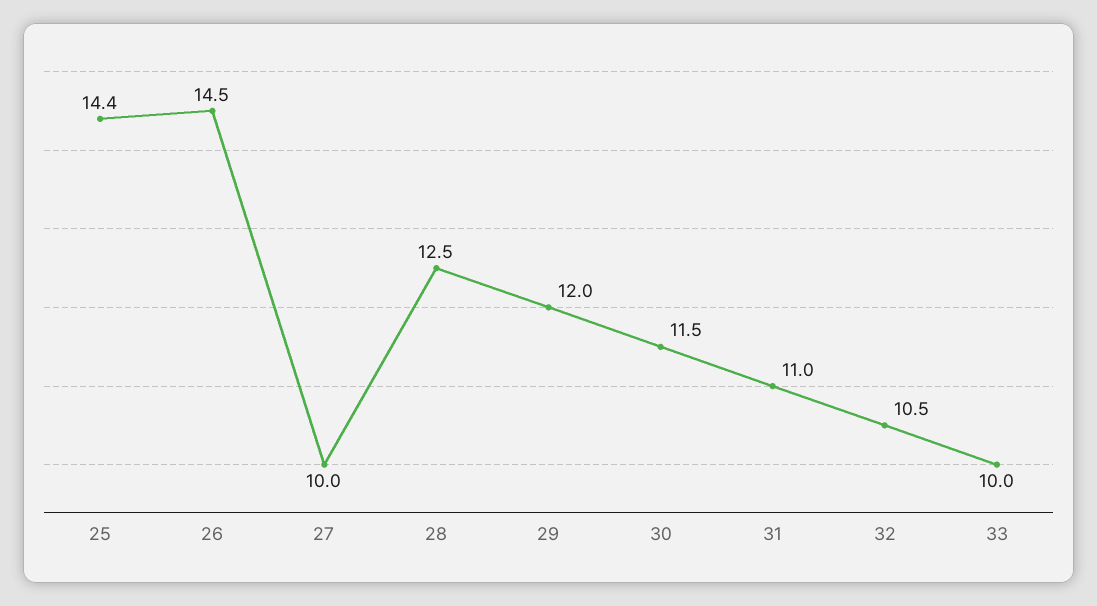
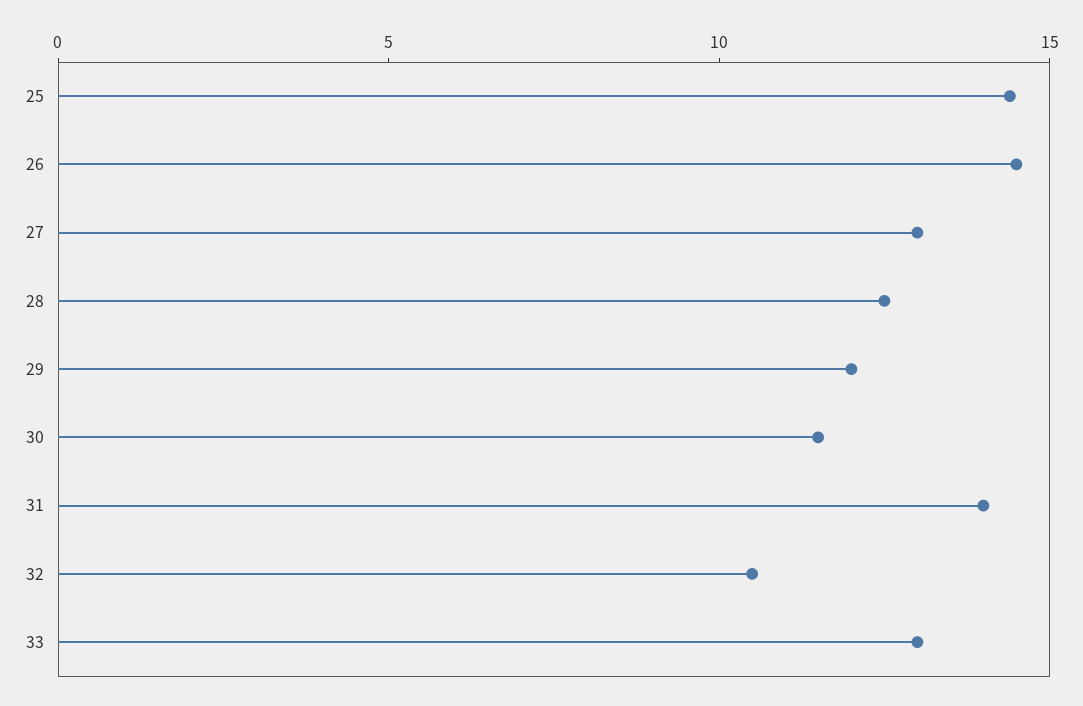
27: 10 -> 13
31: 11 -> 14
33: 10 -> 13

